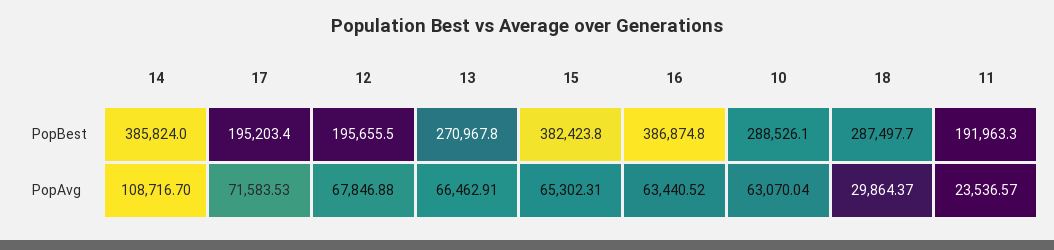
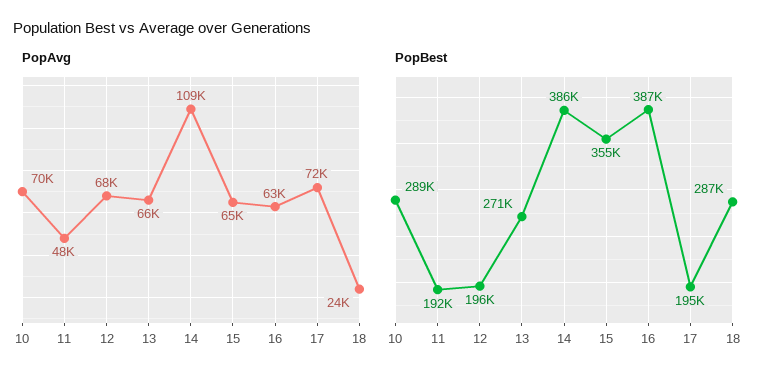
PopBest, 15: 382423.8 -> 355000
PopAvg, 10: 63070.04 -> 70000
PopAvg, 18: 29864.37 -> 24000
PopAvg, 11: 23536.57 -> 48000

